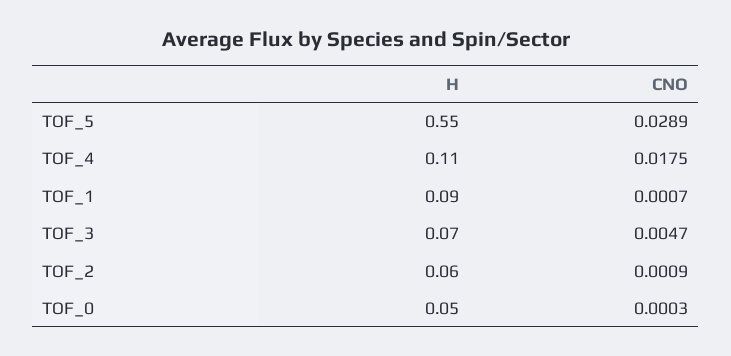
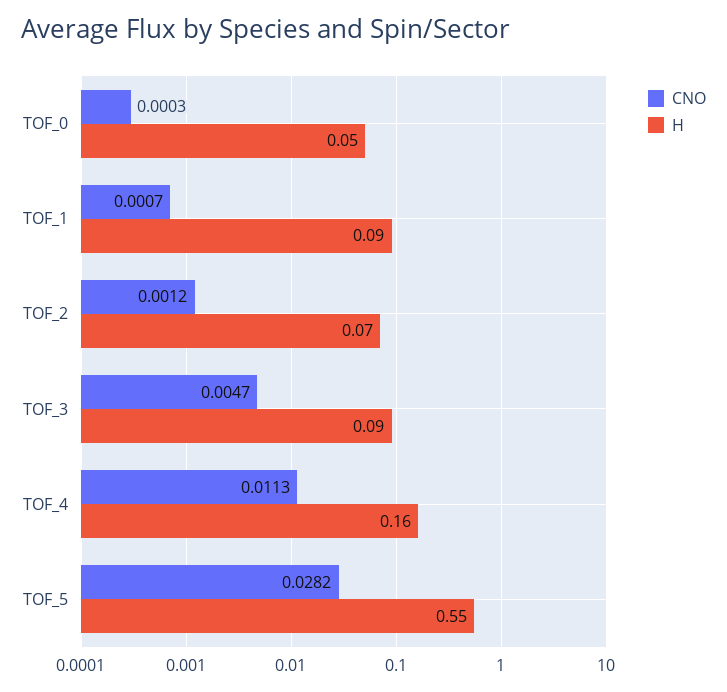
CNO, TOF_5: 0.0289 -> 0.0282
H, TOF_4: 0.11 -> 0.16
CNO, TOF_4: 0.0175 -> 0.0113
H, TOF_3: 0.07 -> 0.09
H, TOF_2: 0.06 -> 0.07
CNO, TOF_2: 0.0009 -> 0.0012

